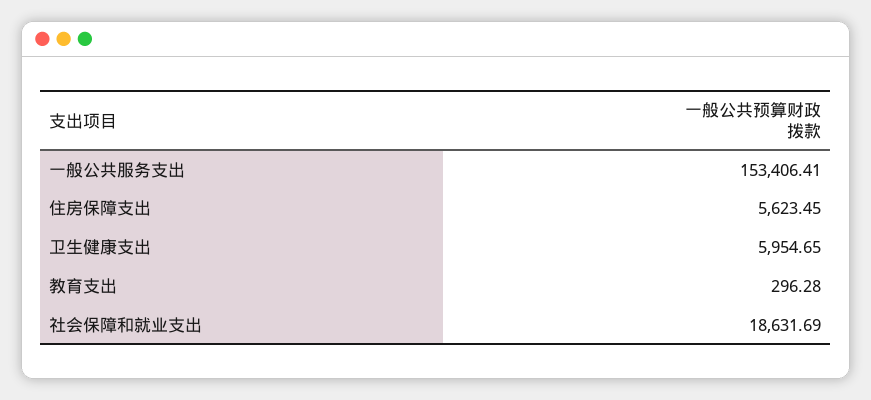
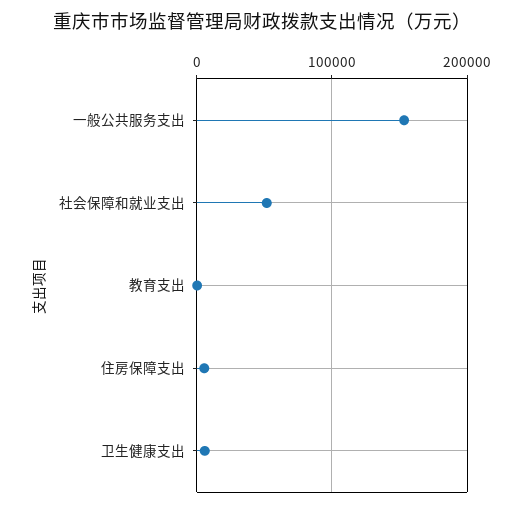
社会保障和就业支出: 18631.69 -> 50000

